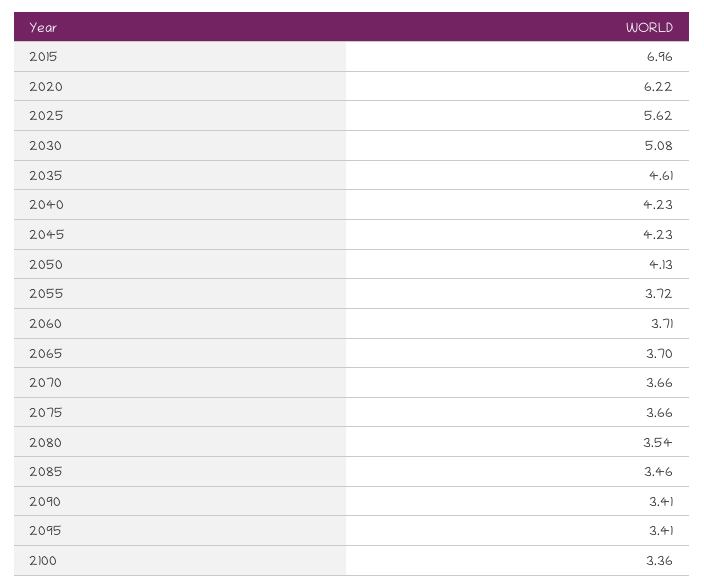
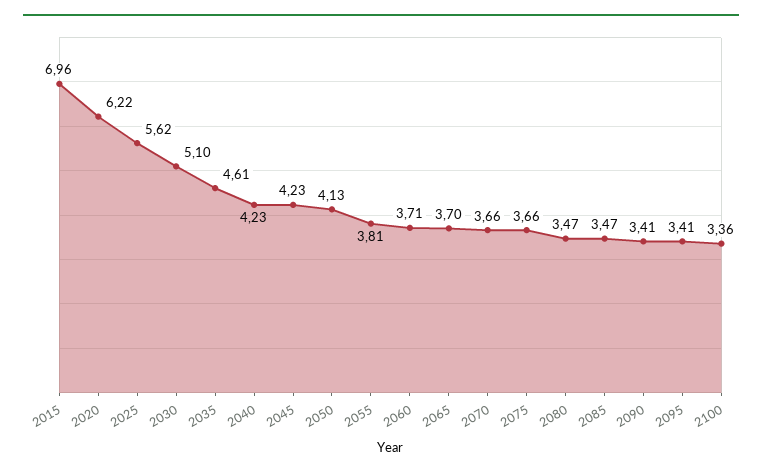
2030: 5.08 -> 5.1
2055: 3.72 -> 3.81
2080: 3.54 -> 3.47
2085: 3.46 -> 3.47

